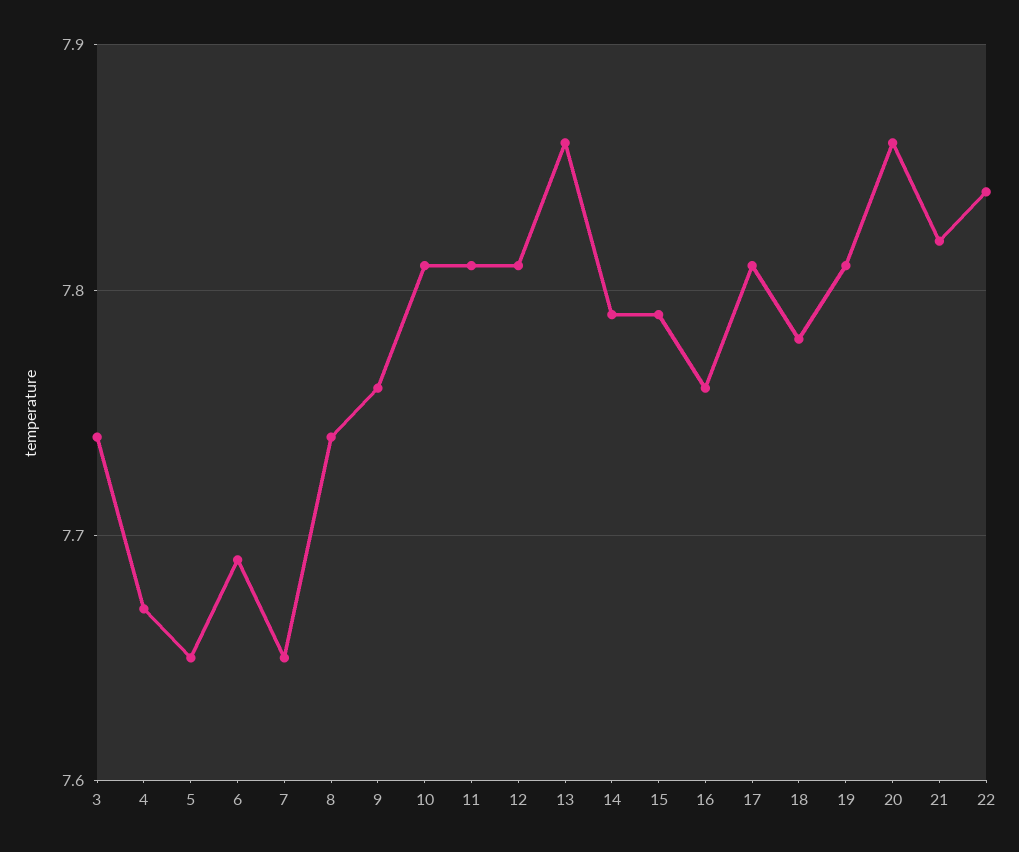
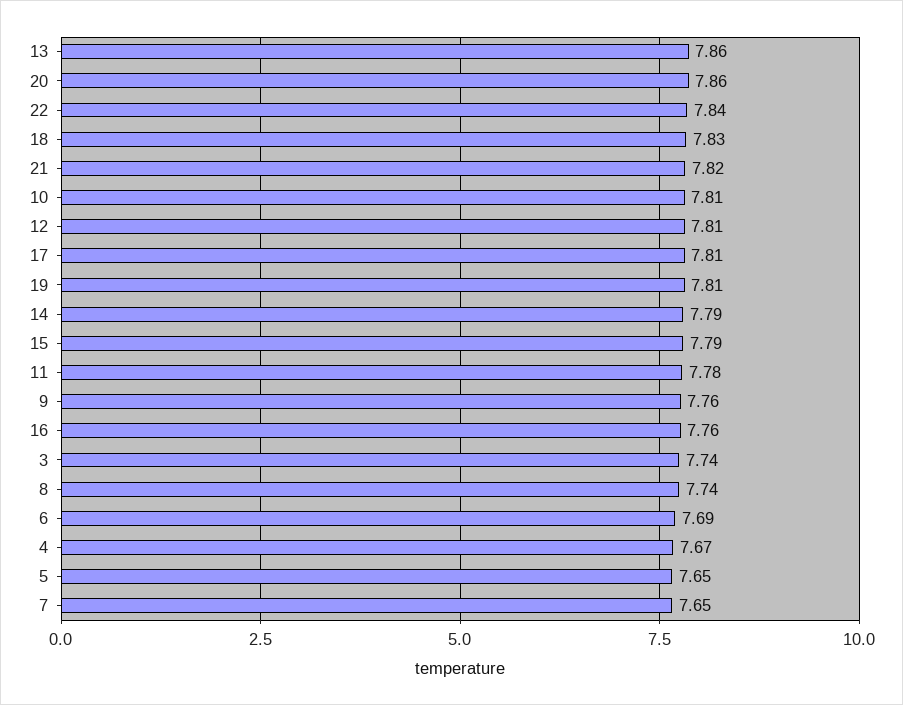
11: 7.81 -> 7.78
18: 7.78 -> 7.83

